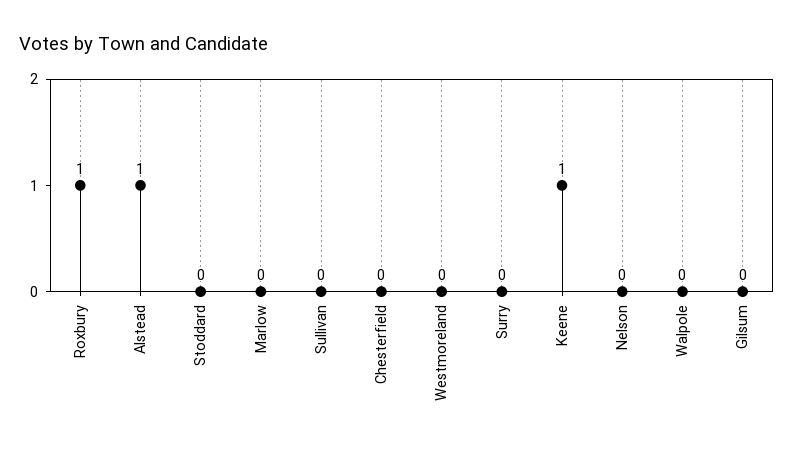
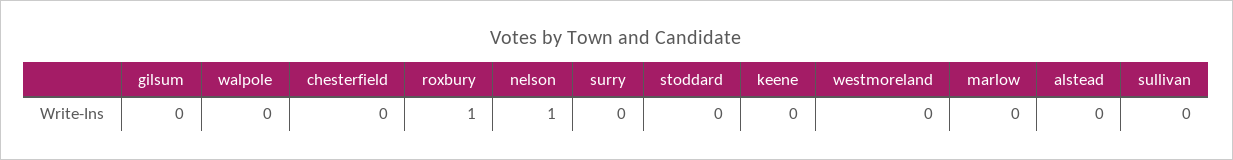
Alstead: 1 -> 0
Keene: 1 -> 0
Nelson: 0 -> 1

